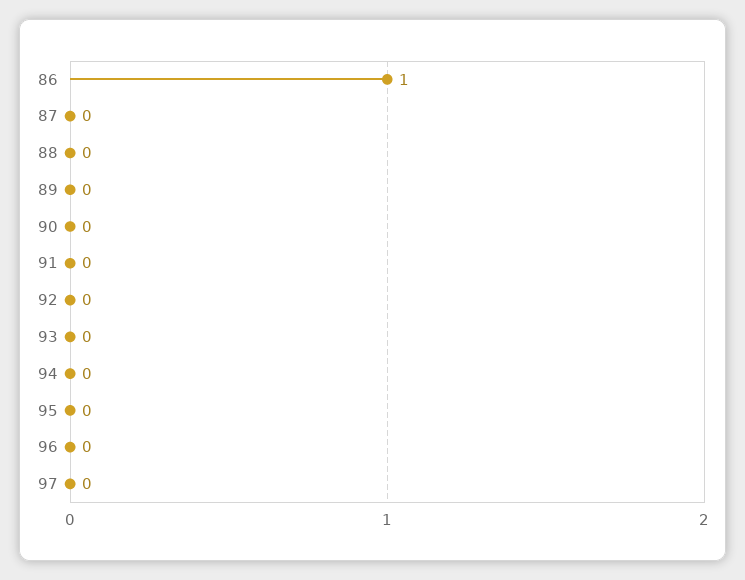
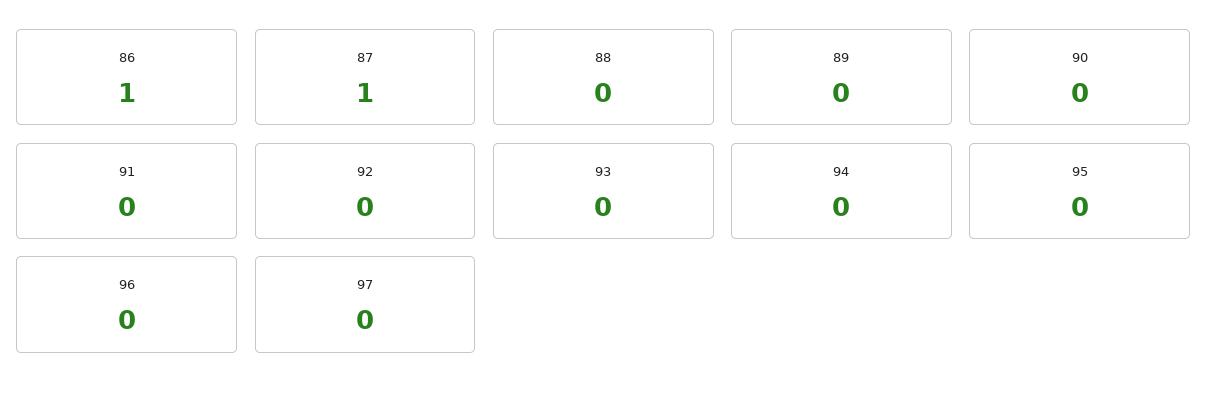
87: 0 -> 1

